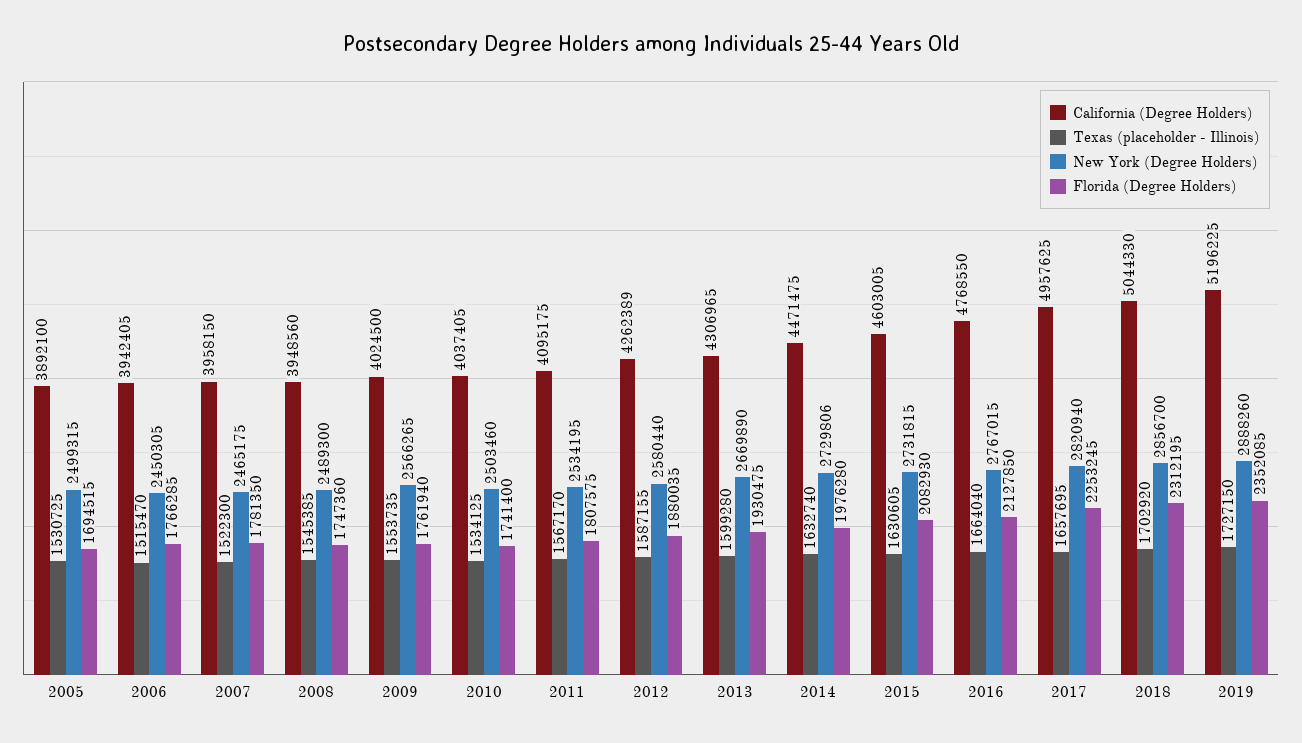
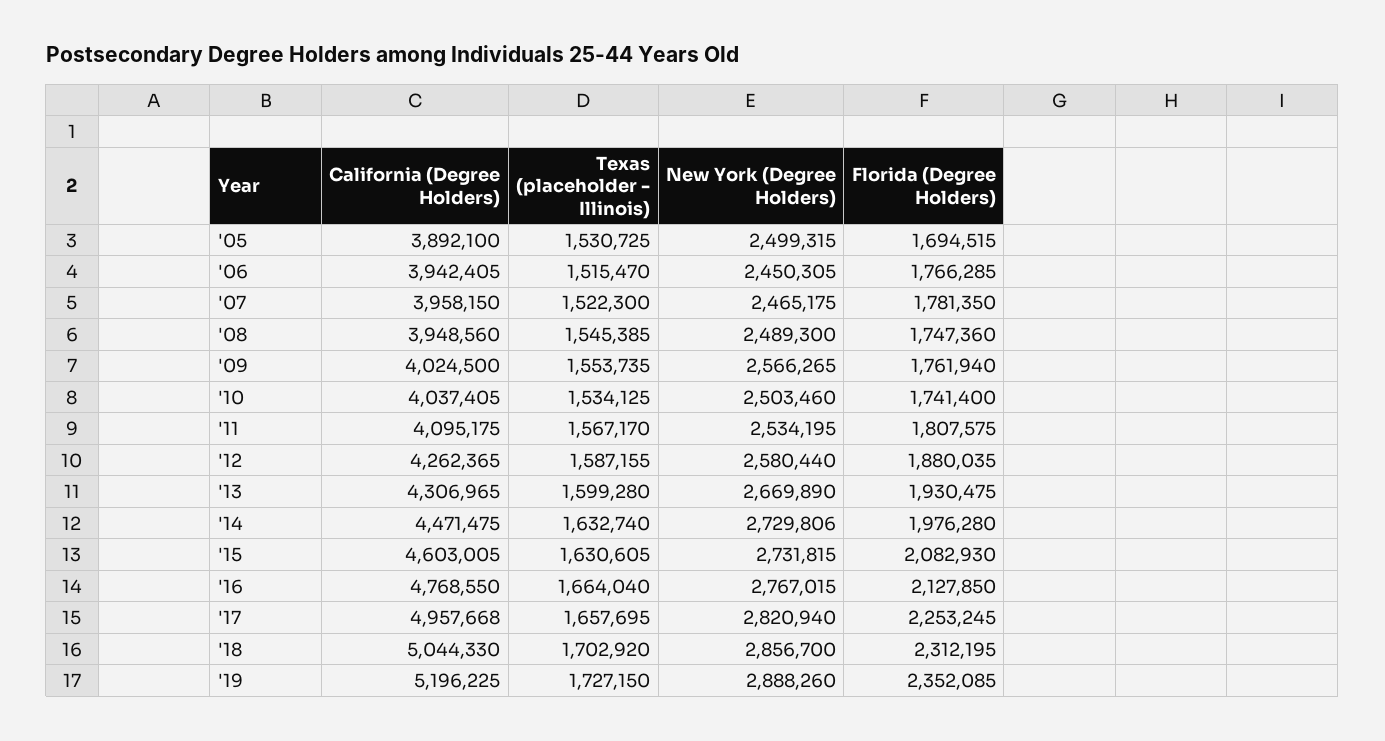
California (Degree Holders), 2012: 4262389 -> 4262365
California (Degree Holders), 2017: 4957625 -> 4957668

